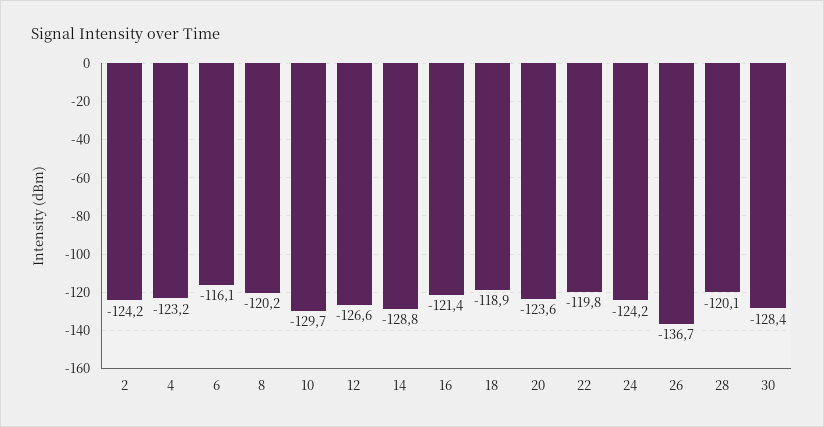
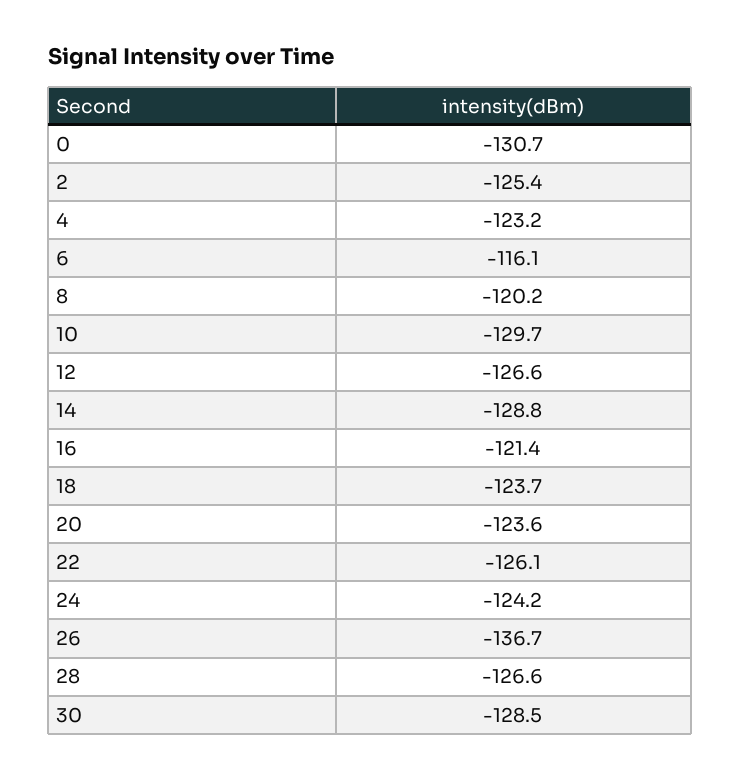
2: -124.2 -> -125.4
18: -118.9 -> -123.7
22: -119.8 -> -126.1
28: -120.1 -> -126.6
30: -128.4 -> -128.5
0: none -> -130.7

